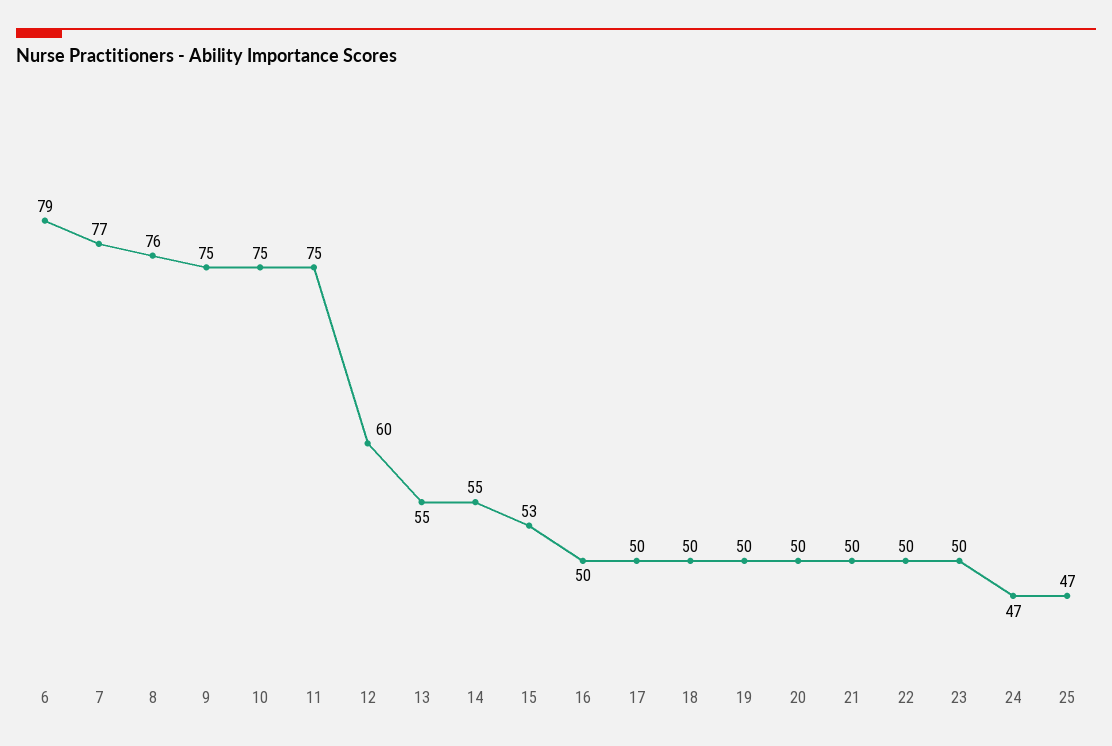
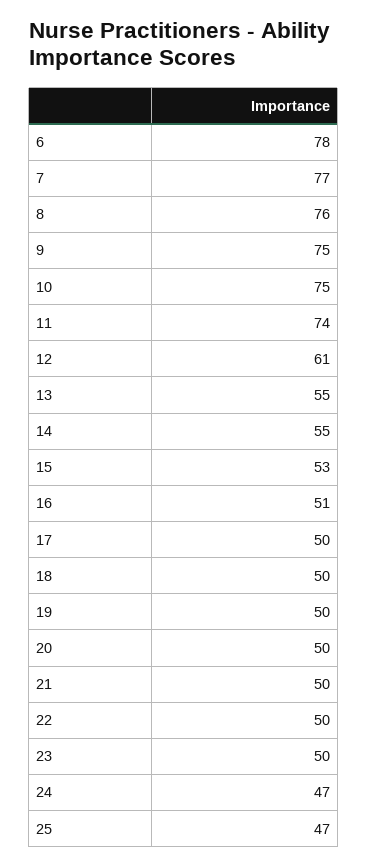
6: 79 -> 78
11: 75 -> 74
12: 60 -> 61
16: 50 -> 51

